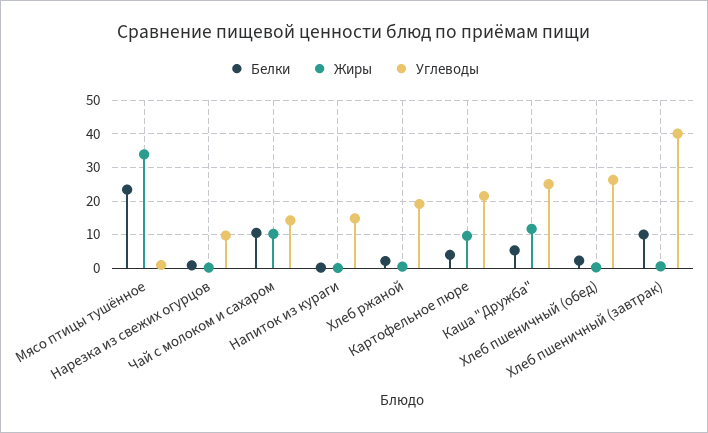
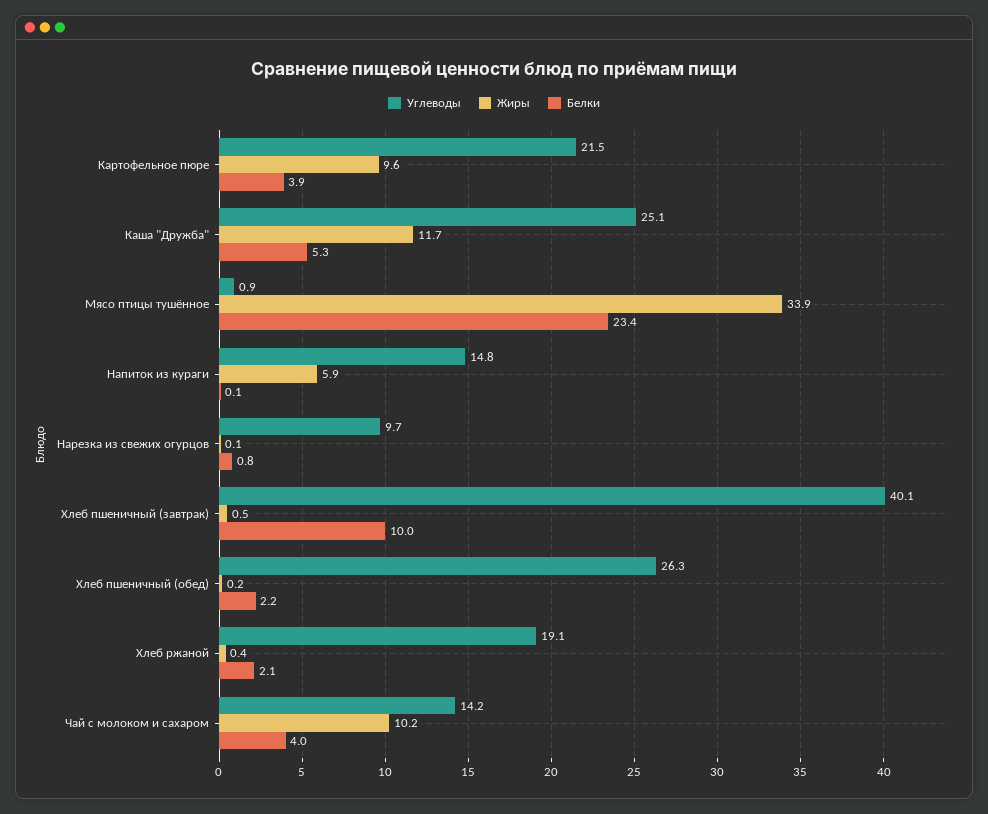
Белки, Чай с молоком и сахаром: 10 -> 4
Жиры, Напиток из кураги: 0 -> 5.9

